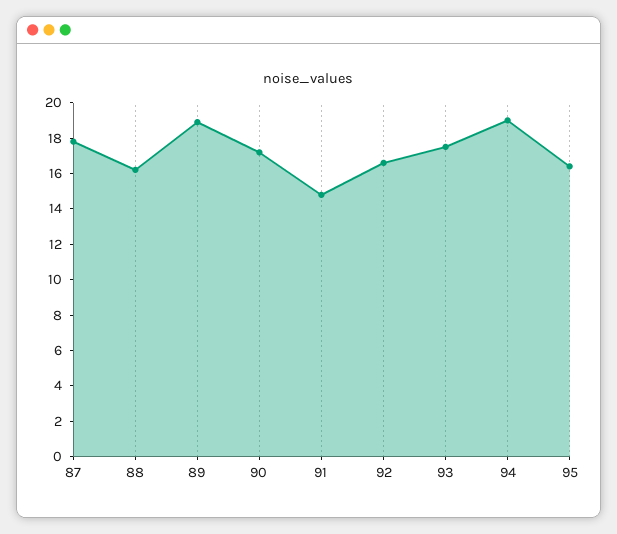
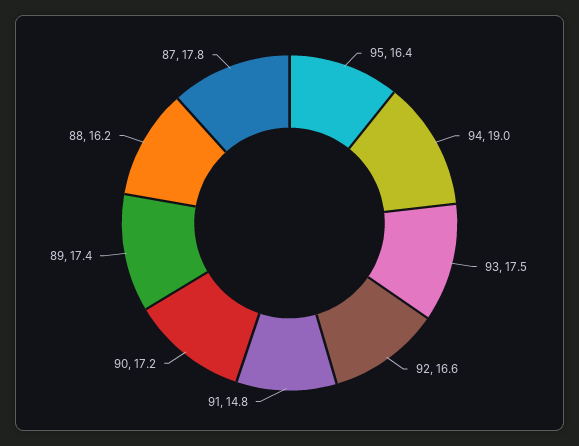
89: 19 -> 17.4

